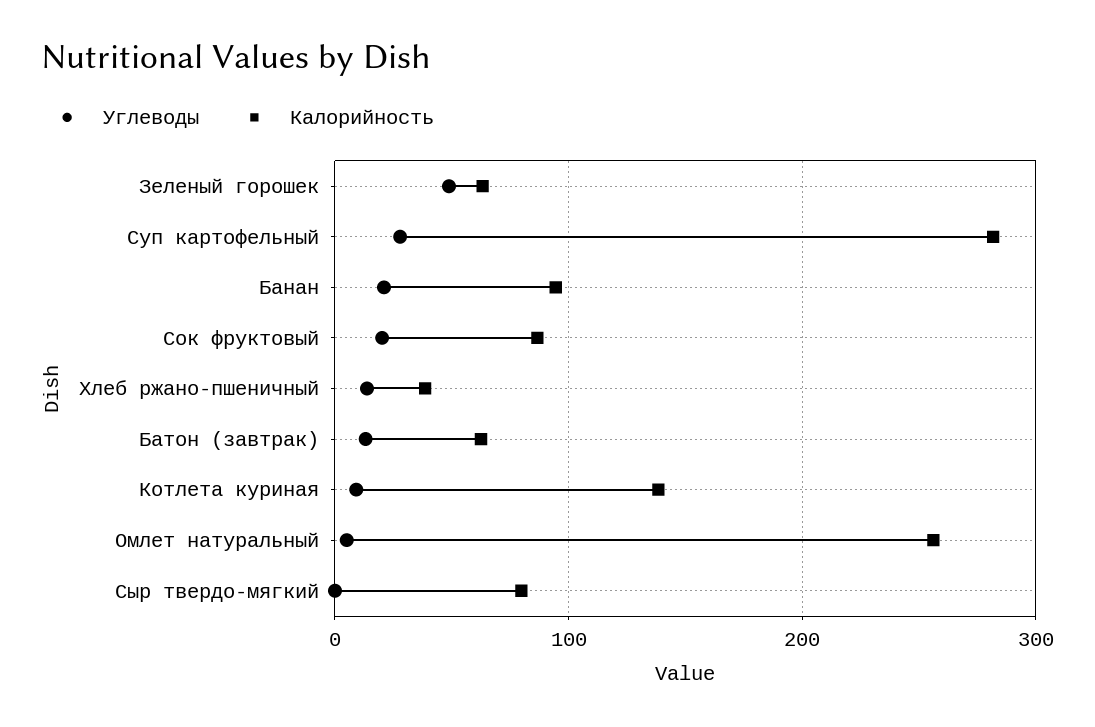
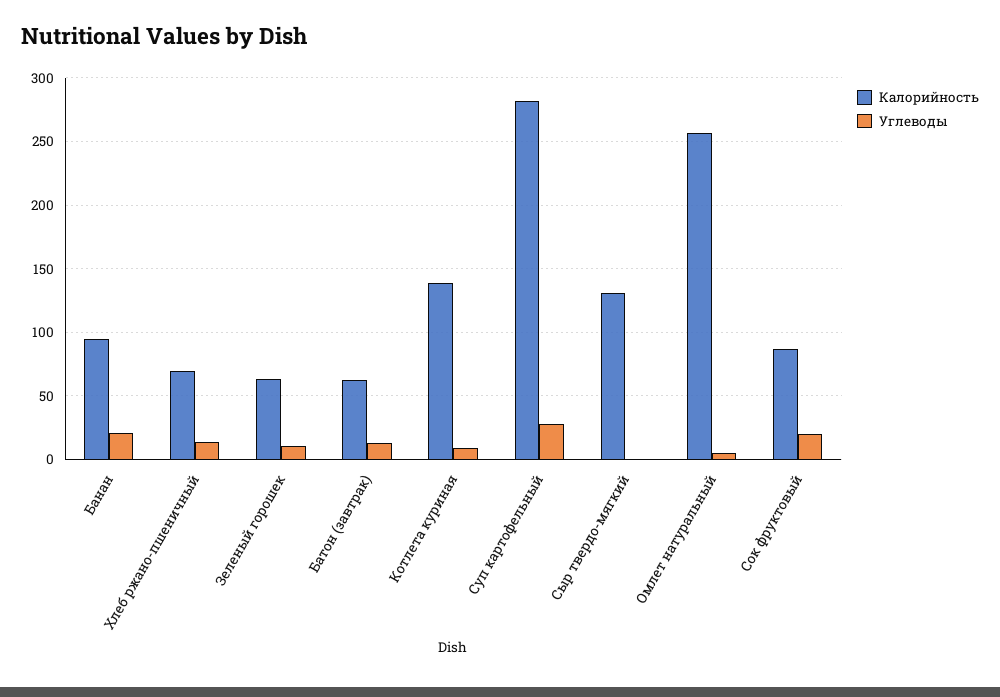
Углеводы, Зеленый горошек: 50 -> 10
Калорийность, Хлеб ржано-пшеничный: 40 -> 70
Калорийность, Сыр твердо-мягкий: 80 -> 130

